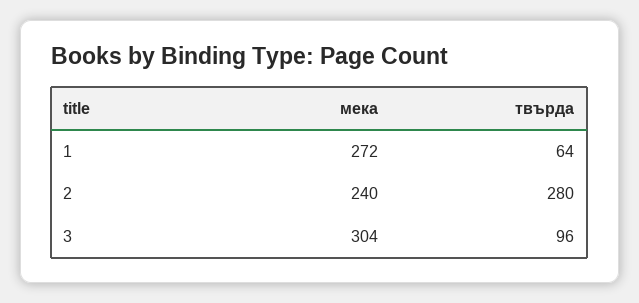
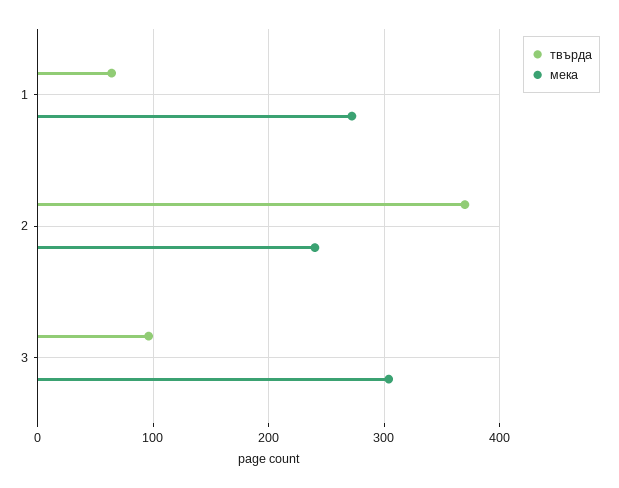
твърда, 2: 280 -> 370

